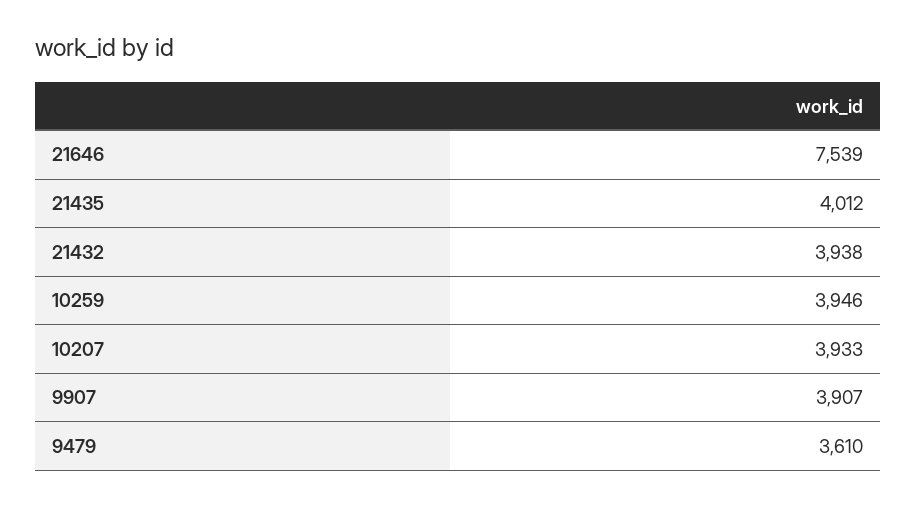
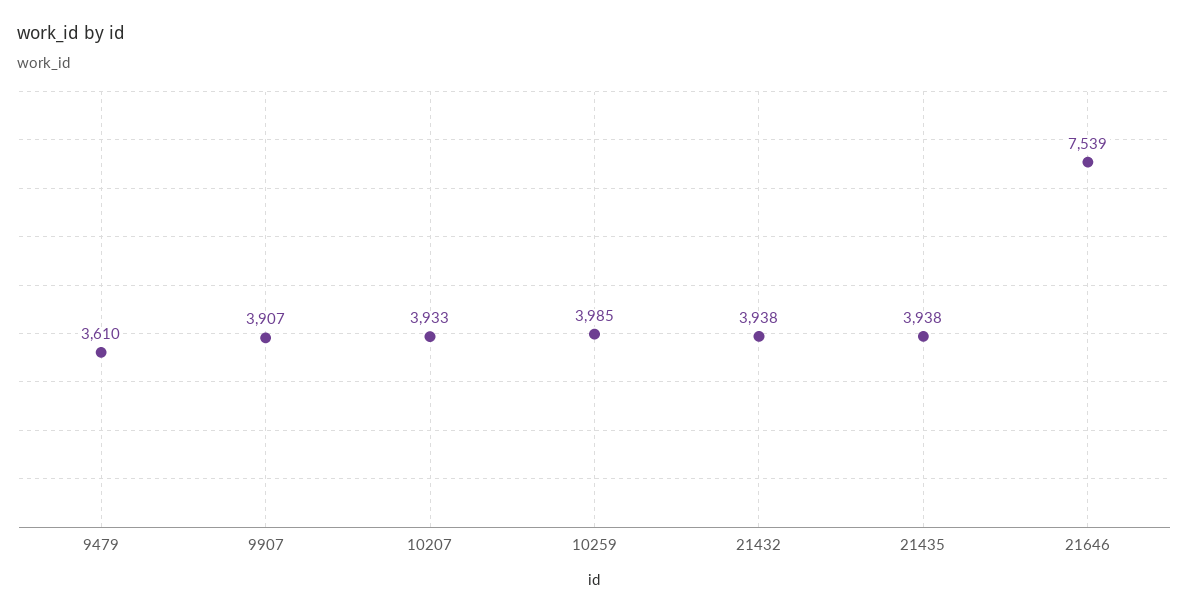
21435: 4012 -> 3938
10259: 3946 -> 3985

